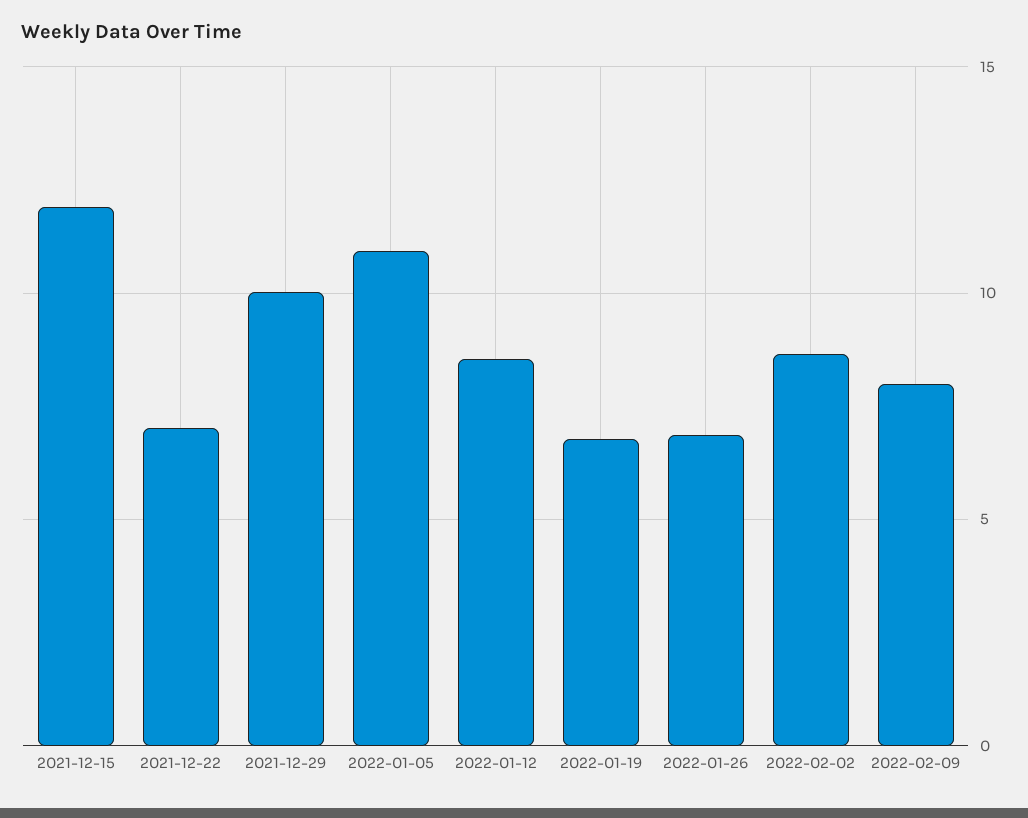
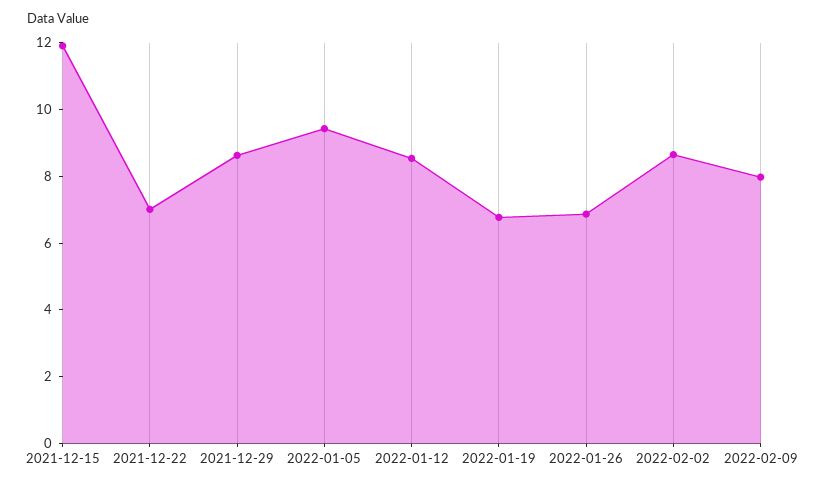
2021-12-29: 10 -> 8.5
2022-01-05: 11 -> 9.5

